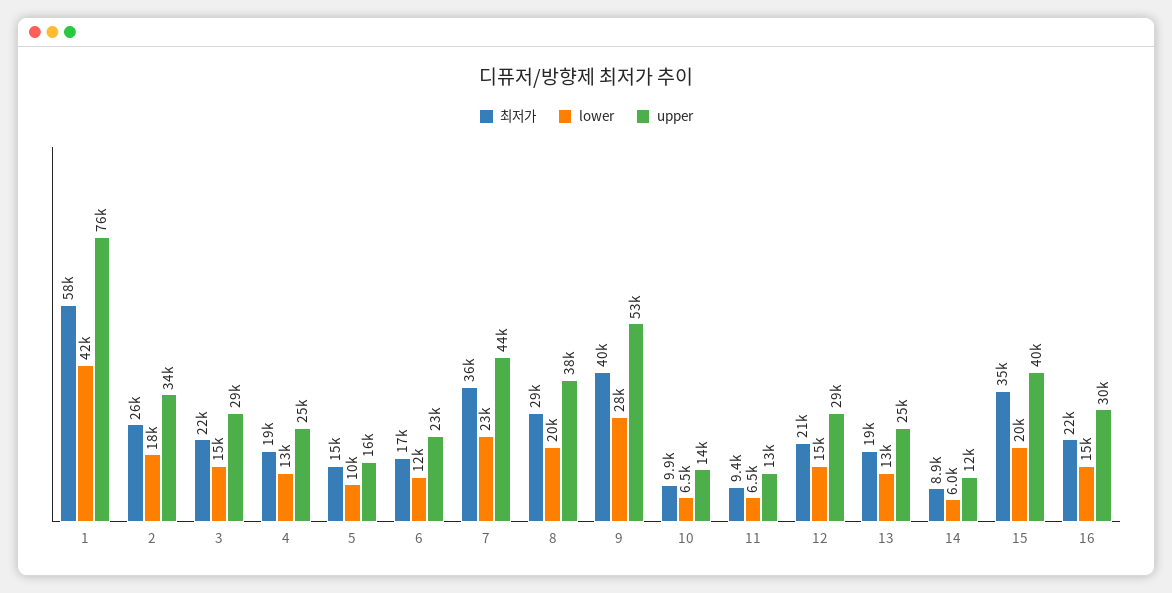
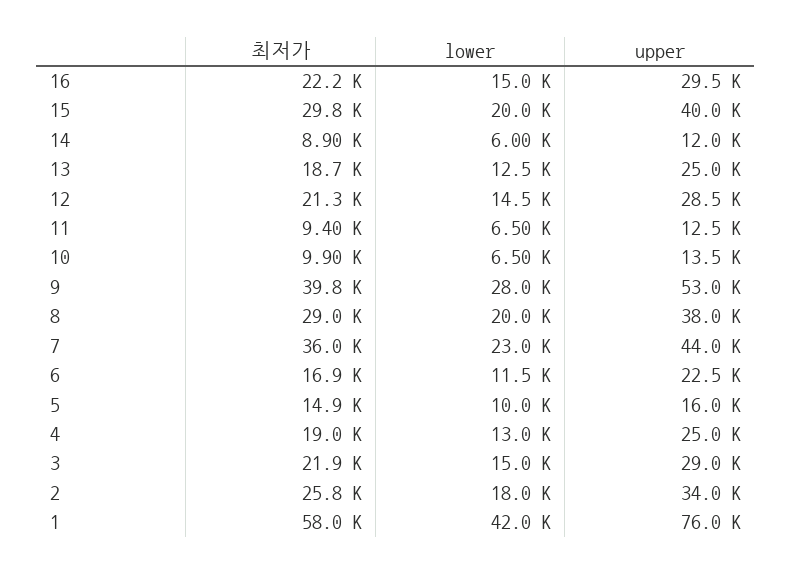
최저가, 15: 35000 -> 29800

